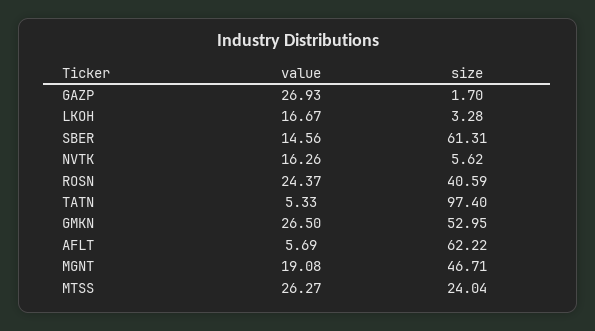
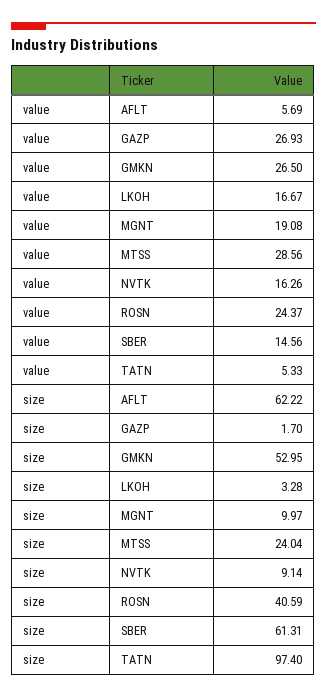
size, NVTK: 5.62 -> 9.14
size, MGNT: 46.71 -> 9.97
value, MTSS: 26.27 -> 28.56

